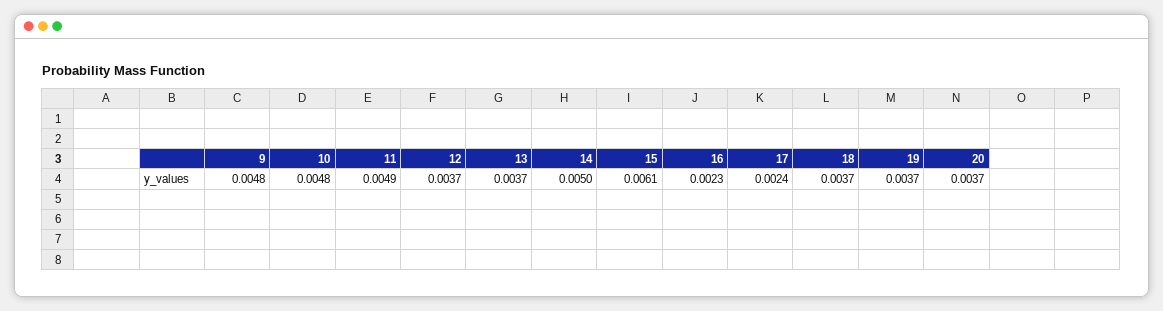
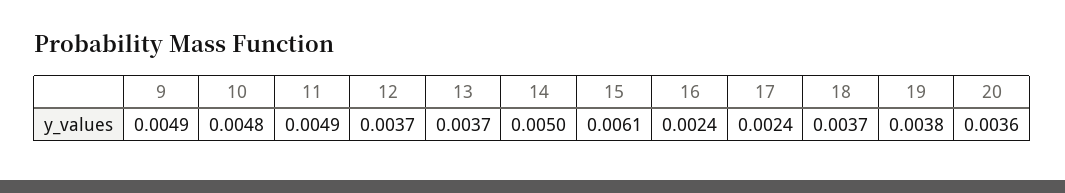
9: 0.0048 -> 0.0049
16: 0.0023 -> 0.0024
19: 0.0037 -> 0.0038
20: 0.0037 -> 0.0036

